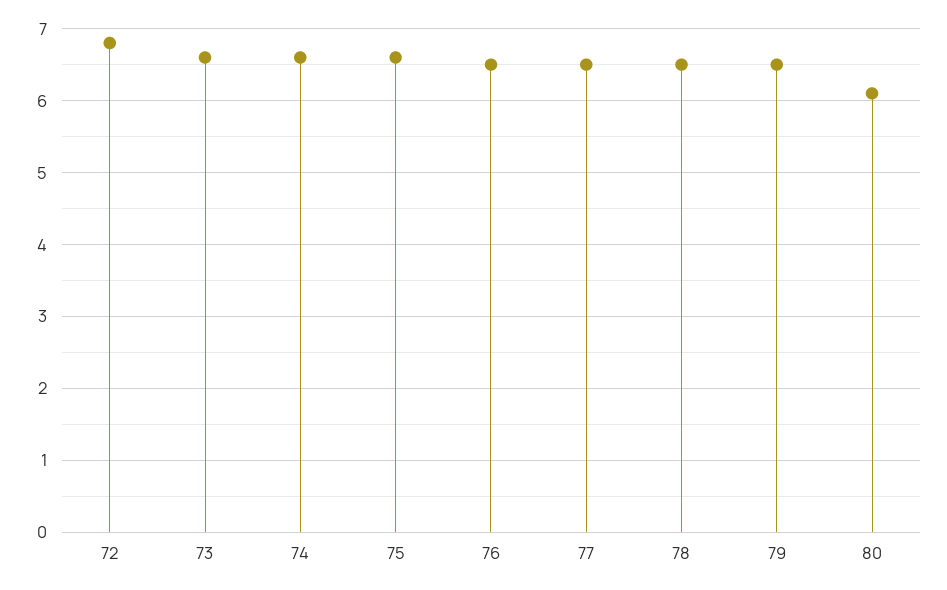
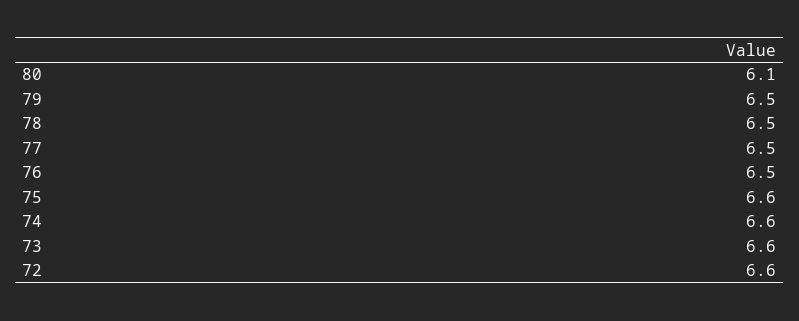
72: 6.8 -> 6.6

